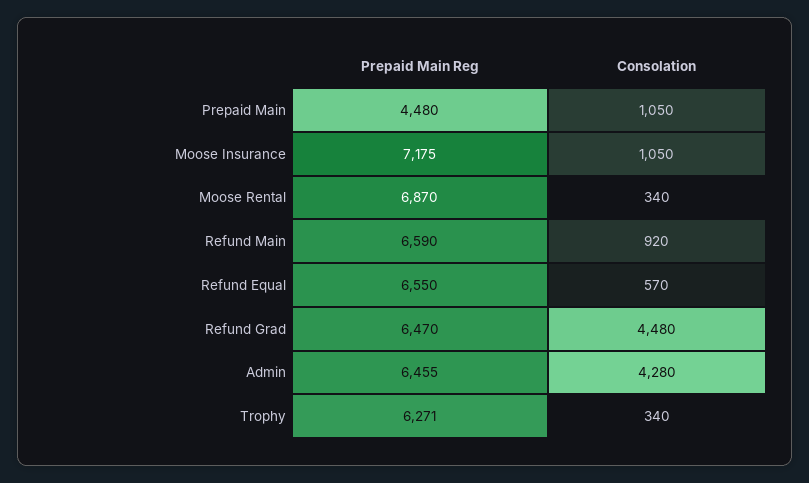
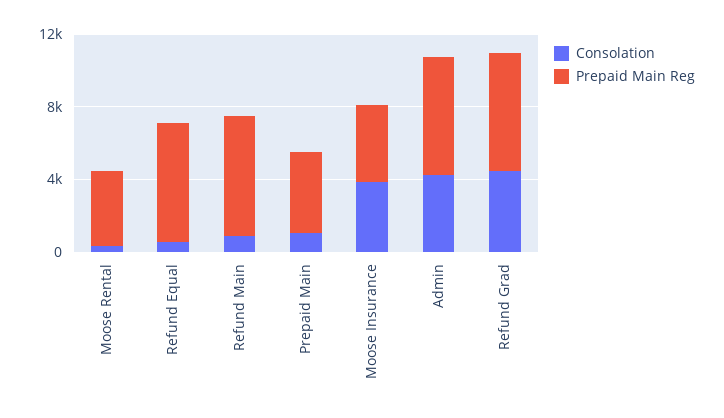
Prepaid Main Reg, Moose Insurance: 7175 -> 4000
Consolation, Moose Insurance: 1050 -> 4000
Prepaid Main Reg, Moose Rental: 6870 -> 4000
Prepaid Main Reg, Trophy: 6271 -> none
Consolation, Trophy: 340 -> none

